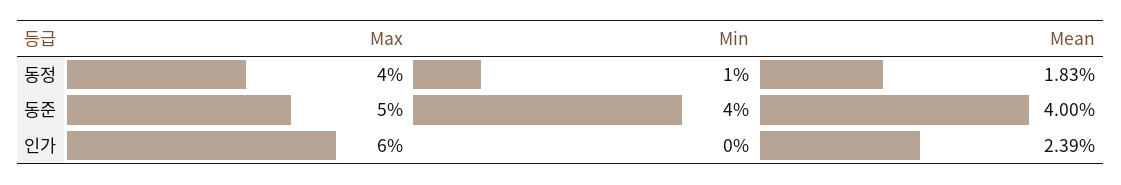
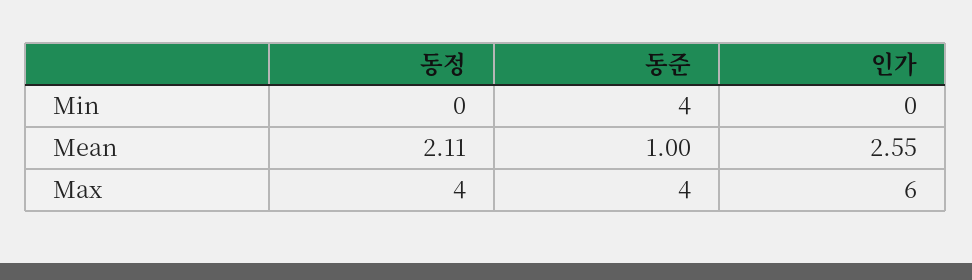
Min, 동정: 1 -> 0
Mean, 동정: 1.83 -> 2.11
Max, 동준: 5 -> 4
Mean, 동준: 4 -> 1
Mean, 인가: 2.39 -> 2.55

